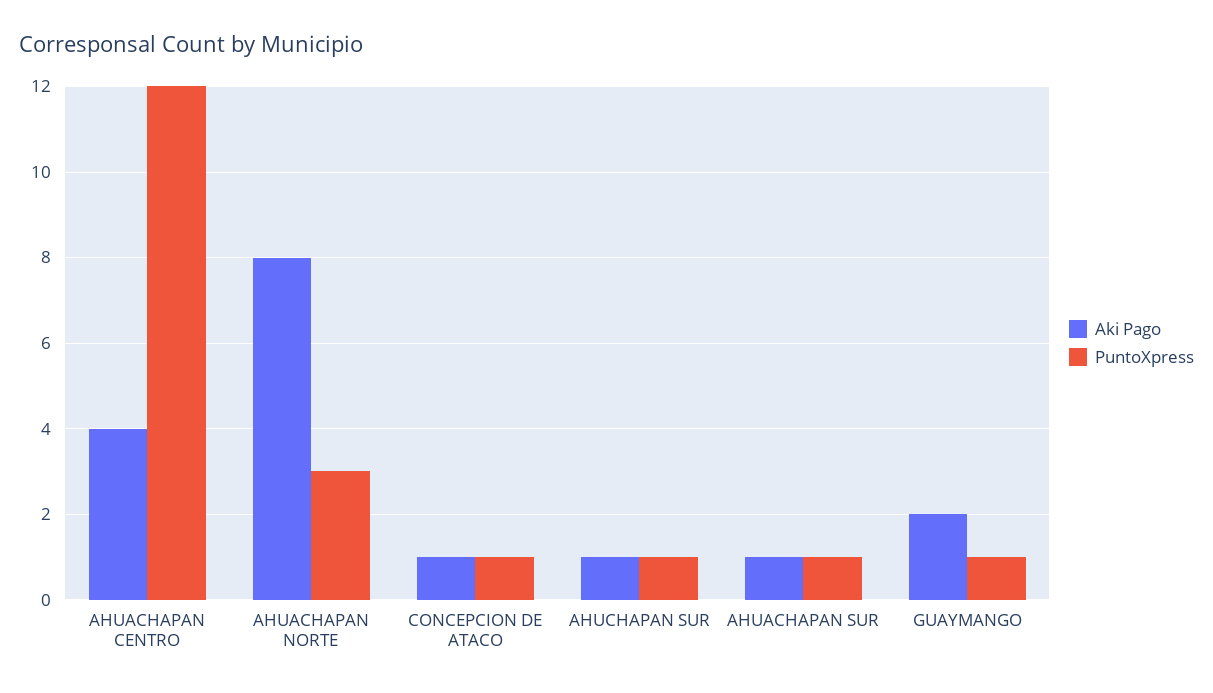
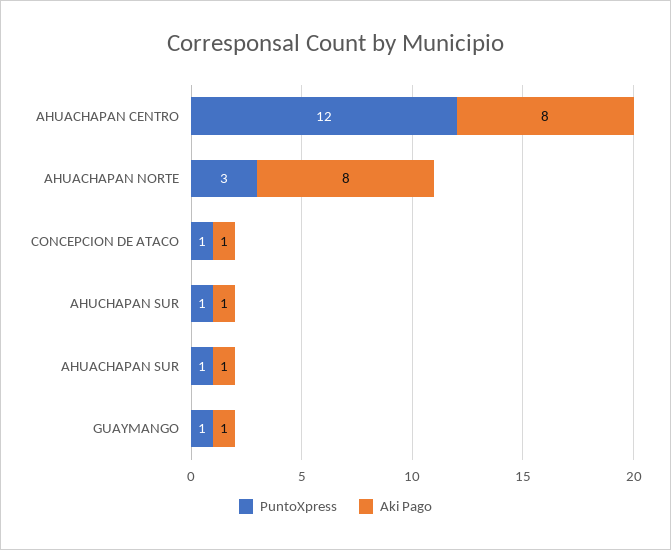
Aki Pago, AHUACHAPAN CENTRO: 4 -> 8
Aki Pago, GUAYMANGO: 2 -> 1

